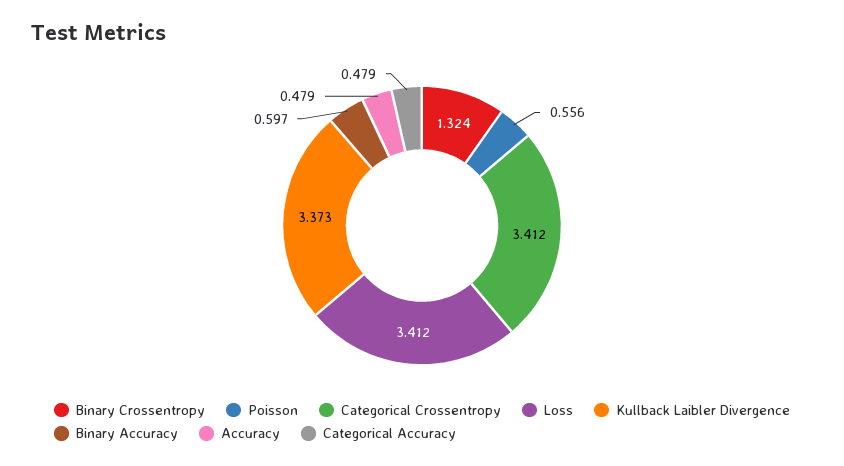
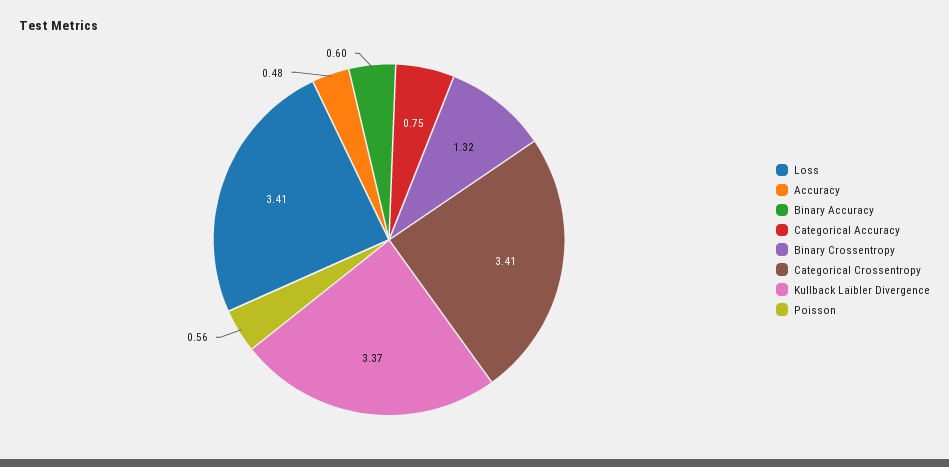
Categorical Accuracy: 0.479 -> 0.75

